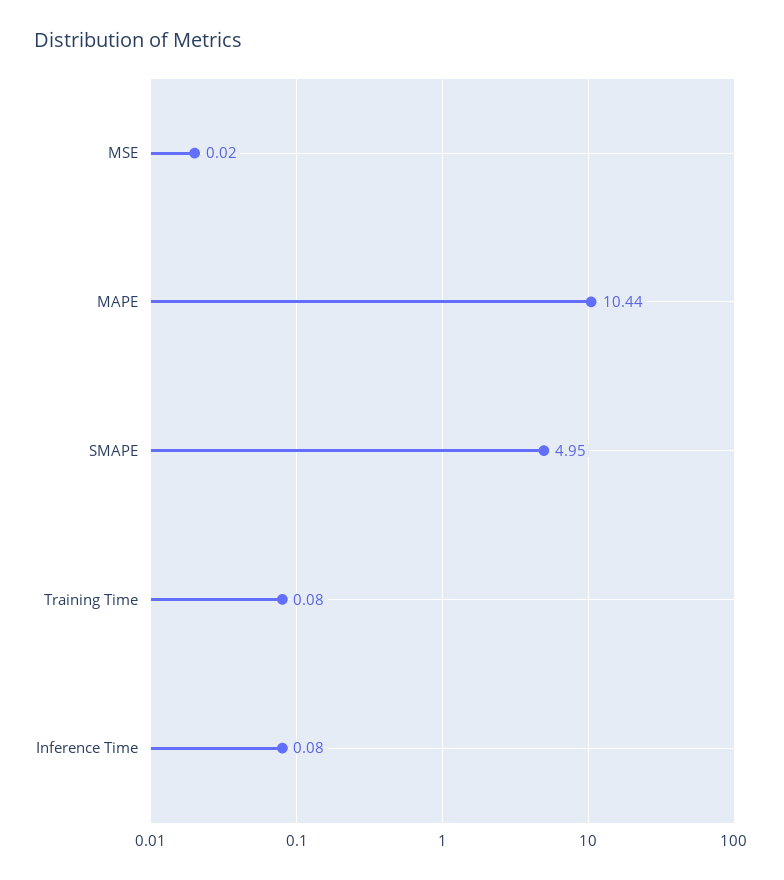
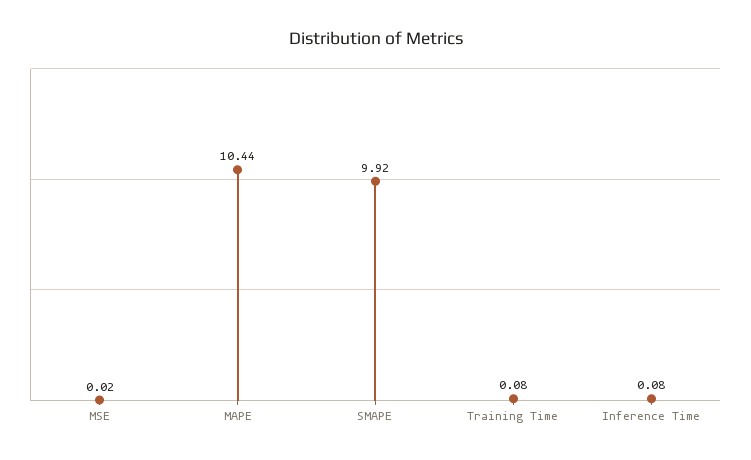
SMAPE: 4.95 -> 9.92

